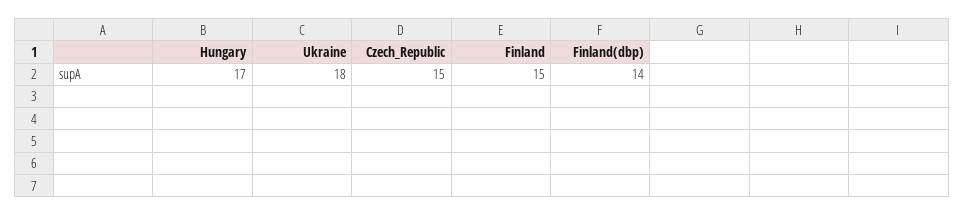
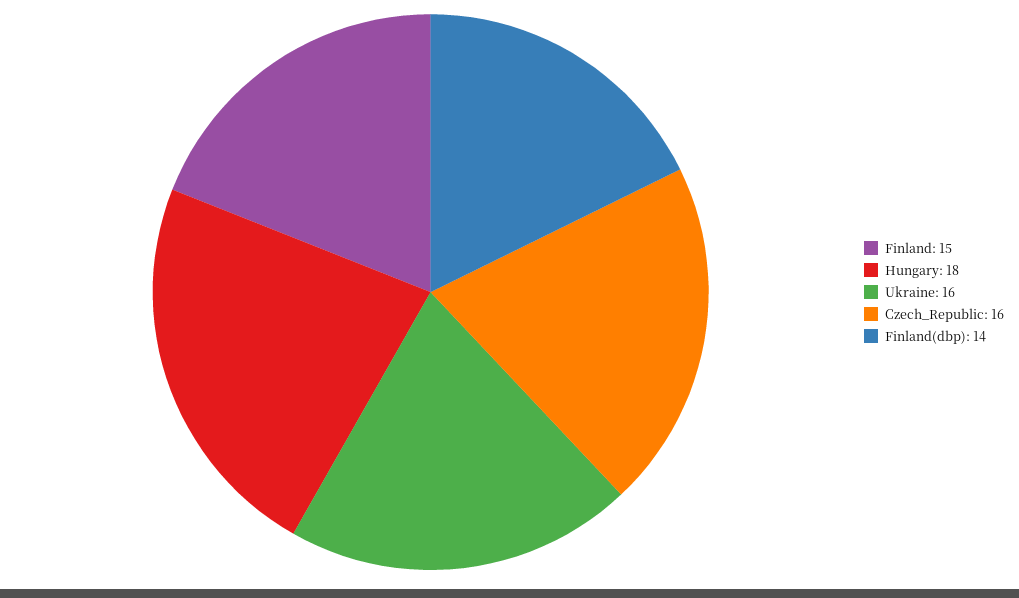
Hungary: 17 -> 18
Ukraine: 18 -> 16
Czech_Republic: 15 -> 16

